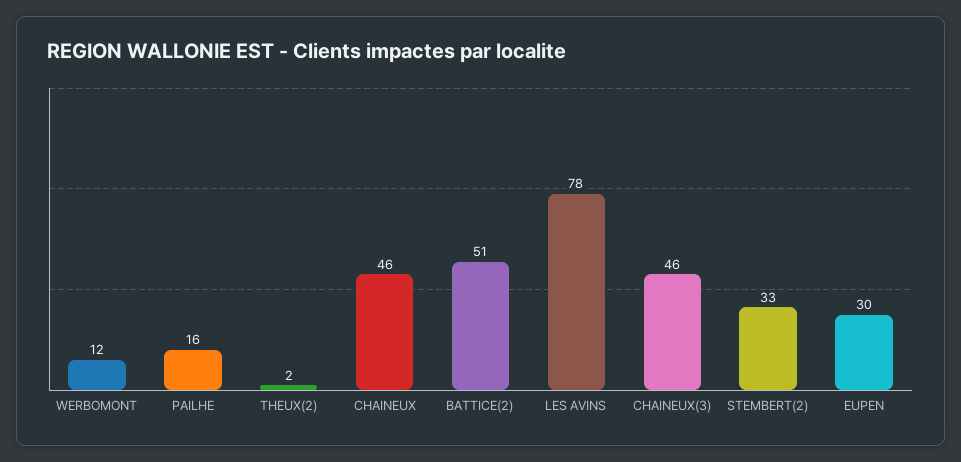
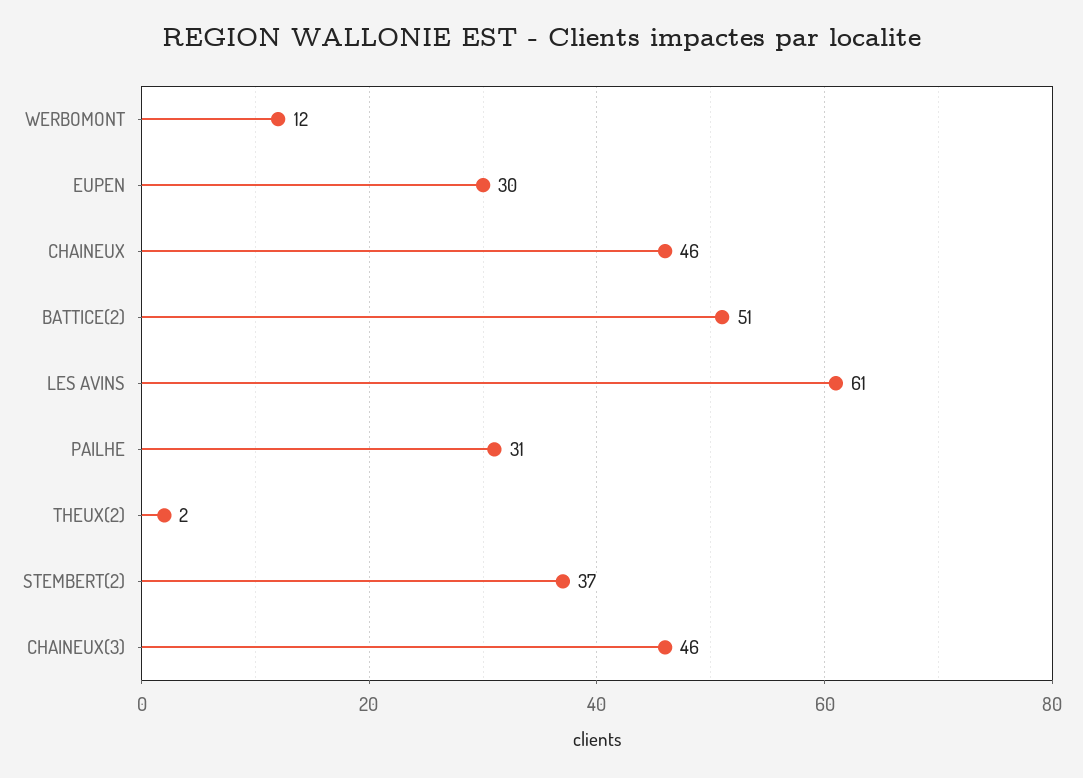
PAILHE: 16 -> 31
LES AVINS: 78 -> 61
STEMBERT(2): 33 -> 37

